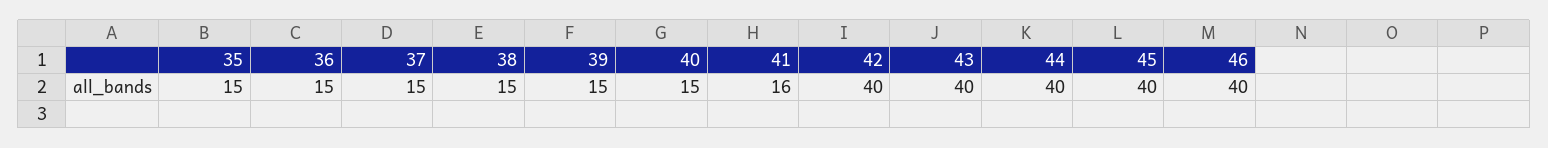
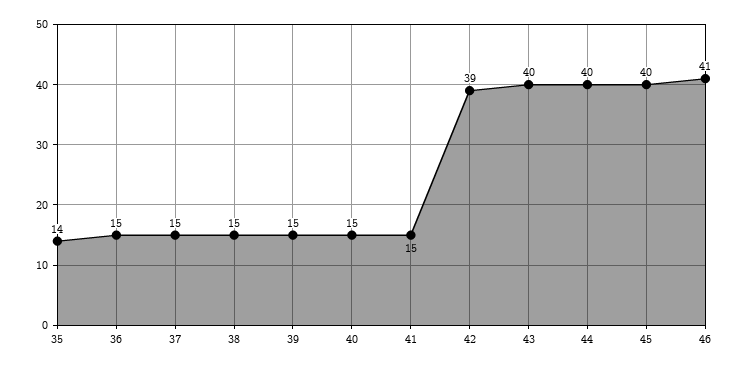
35: 15 -> 14
41: 16 -> 15
42: 40 -> 39
46: 40 -> 41

